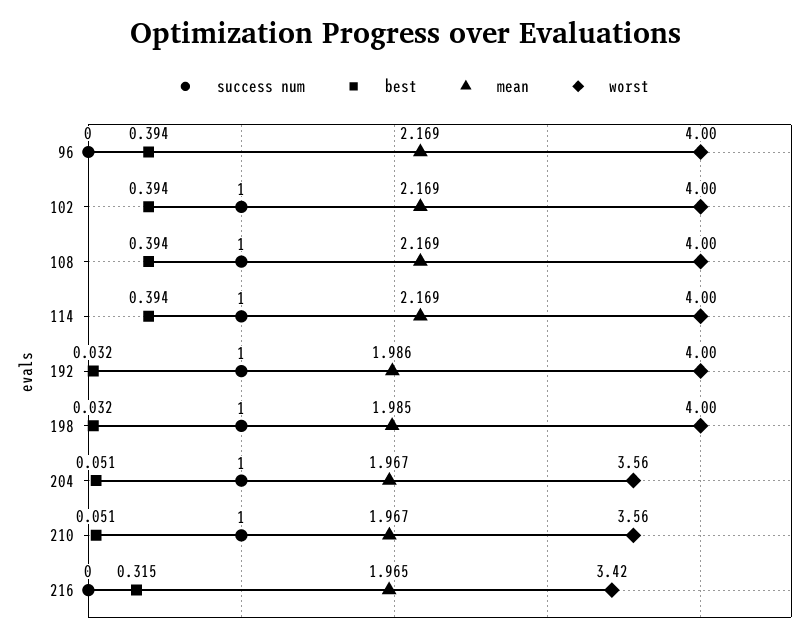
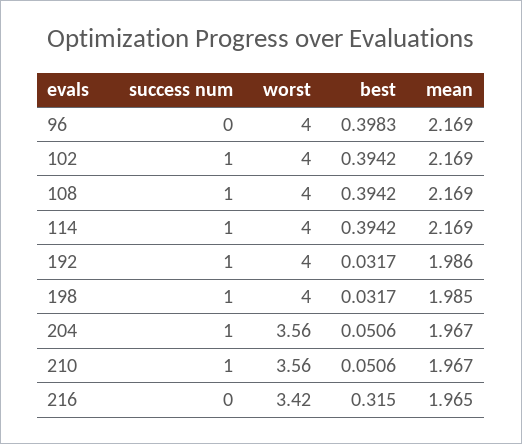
best, 96: 0.394 -> 0.3983

